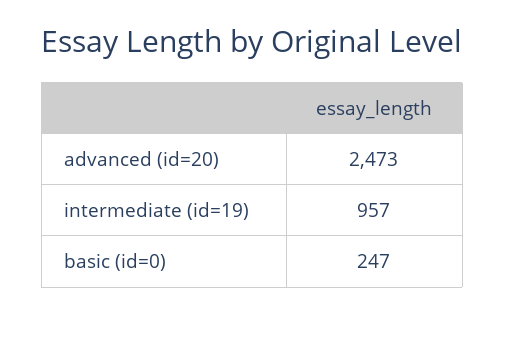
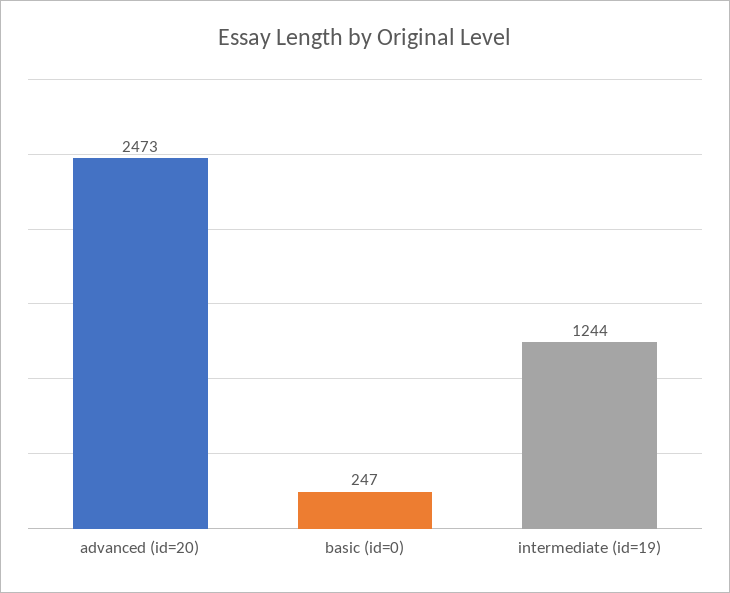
intermediate (id=19): 957 -> 1244

